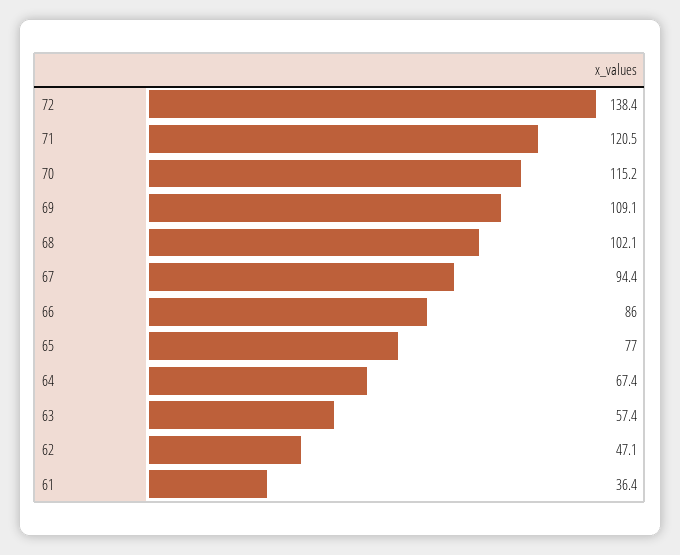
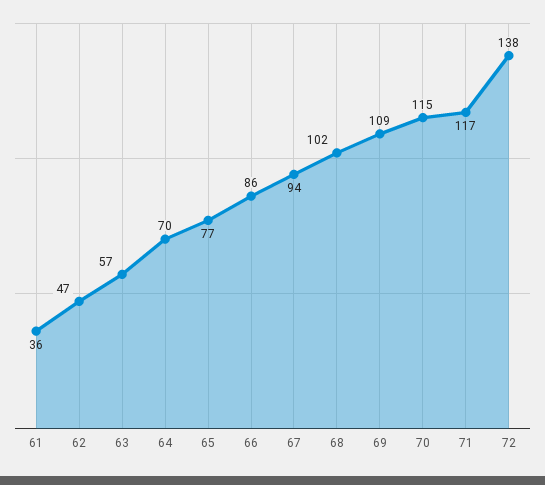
71: 120.5 -> 117
64: 67.4 -> 70

